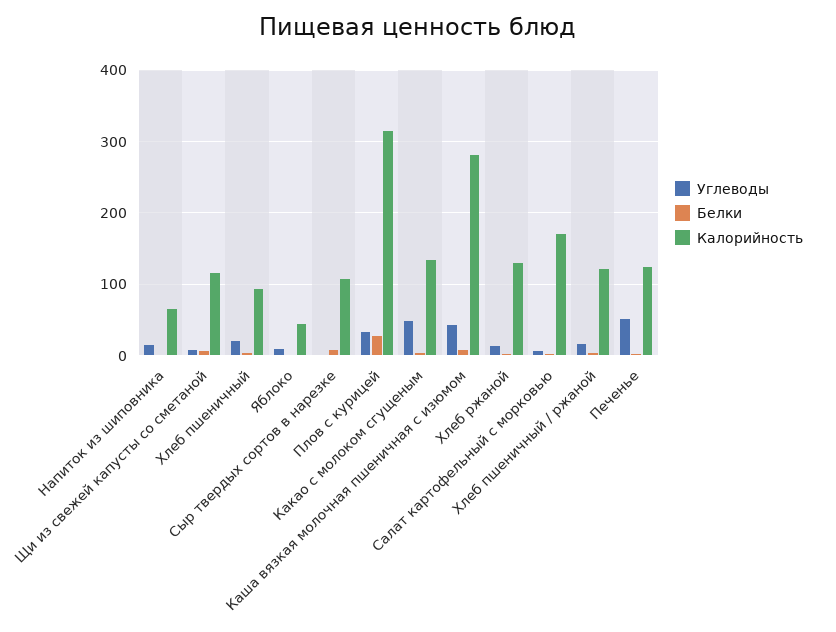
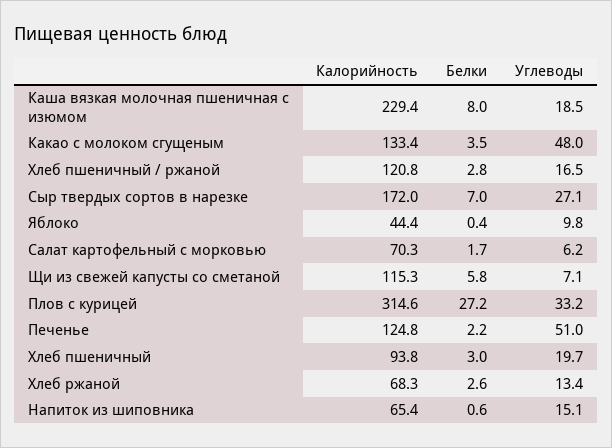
Углеводы, Сыр твердых сортов в нарезке: 0 -> 27.1
Калорийность, Сыр твердых сортов в нарезке: 110 -> 172
Углеводы, Каша вязкая молочная пшеничная с изюмом: 40 -> 18.5
Калорийность, Каша вязкая молочная пшеничная с изюмом: 280 -> 229.4
Калорийность, Хлеб ржаной: 130 -> 68.3
Калорийность, Салат картофельный с морковью: 170 -> 70.3

